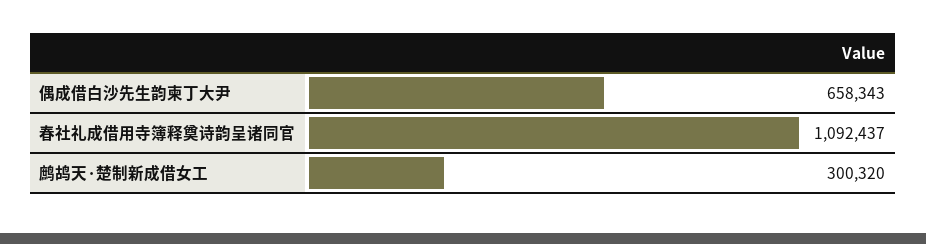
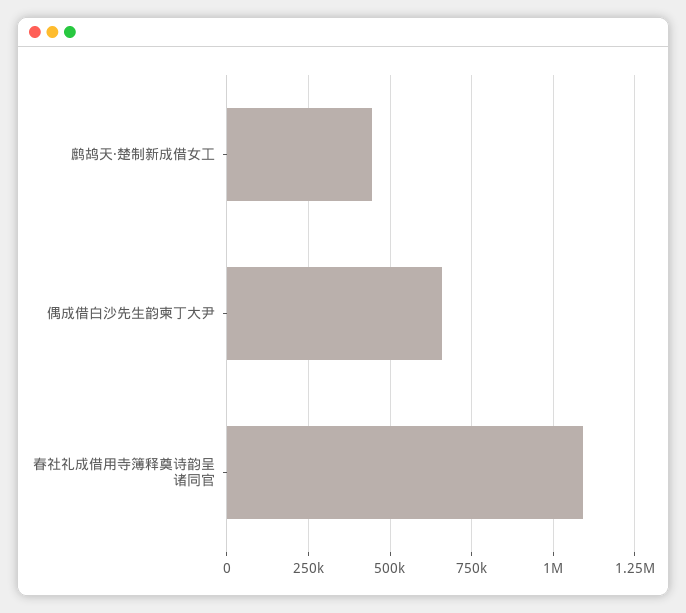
鹧鸪天·楚制新成借女工: 300320 -> 450000

